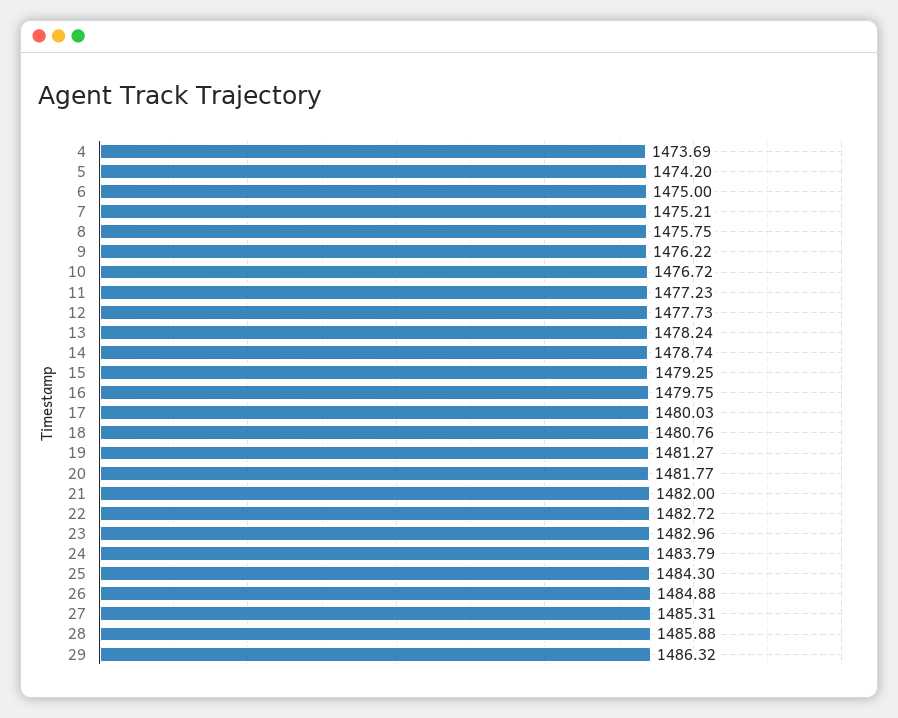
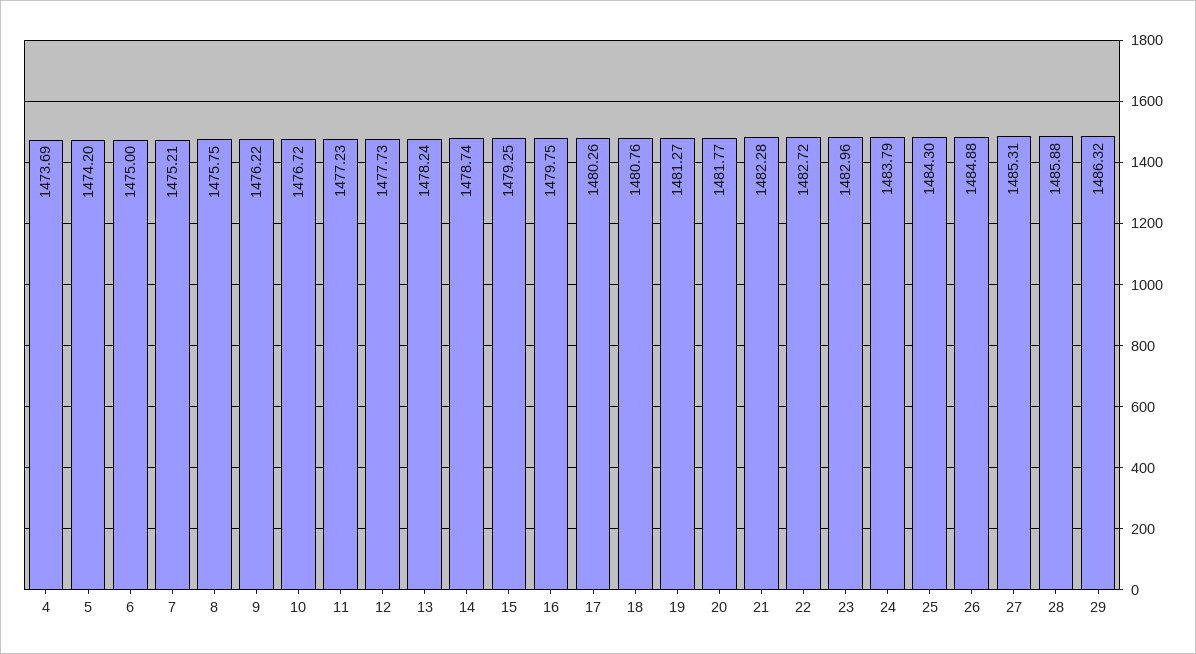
17: 1480.03 -> 1480.26
21: 1482 -> 1482.28

